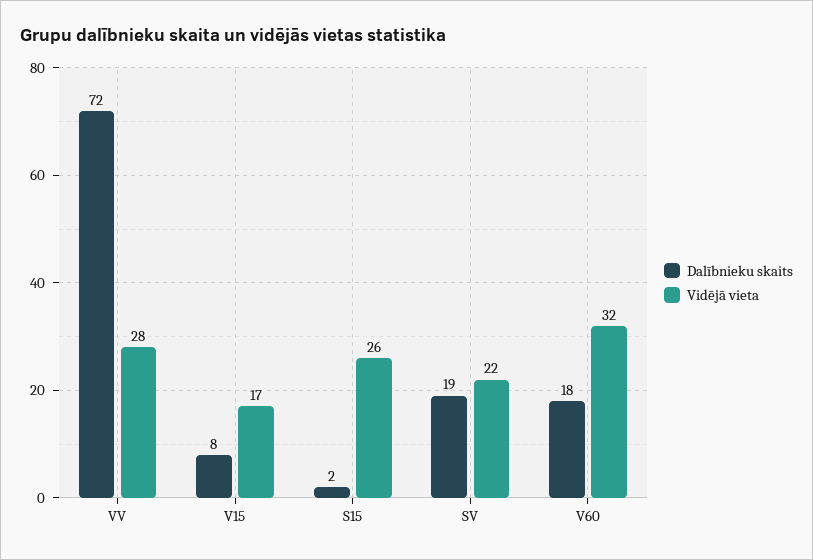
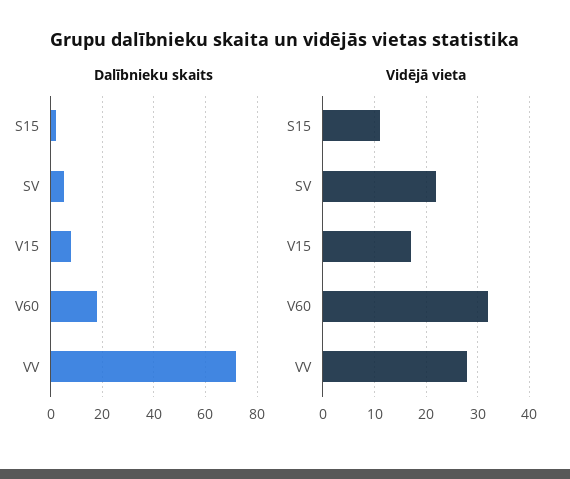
Vidējā vieta, S15: 26 -> 10
Dalībnieku skaits, SV: 19 -> 5

